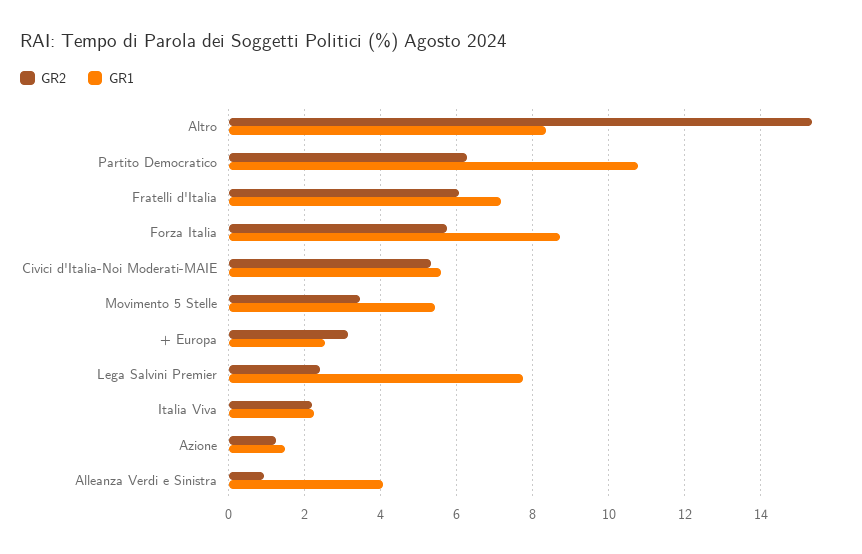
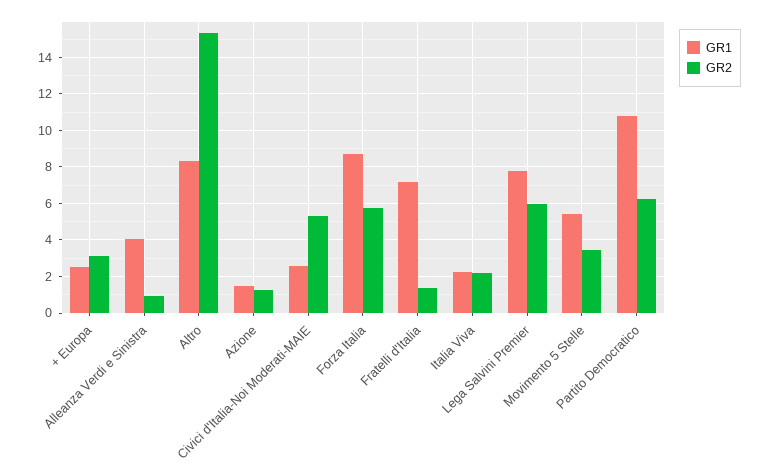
GR2, Fratelli d'Italia: 6 -> 1.5
GR1, Civici d'Italia-Noi Moderati-MAIE: 5.6 -> 2.5
GR2, Lega Salvini Premier: 2.4 -> 6

